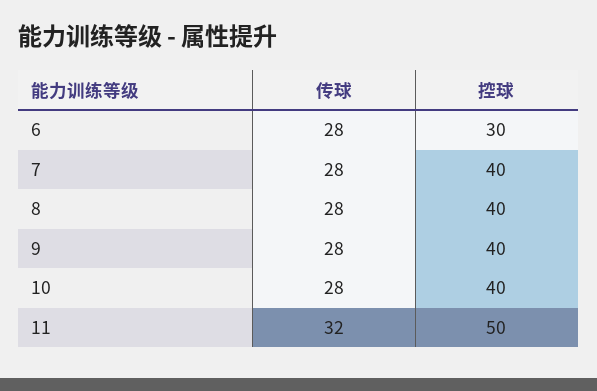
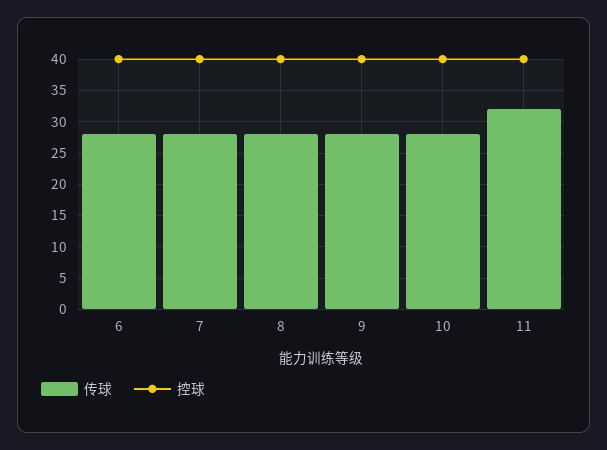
控球, 6: 30 -> 40
控球, 11: 50 -> 40

